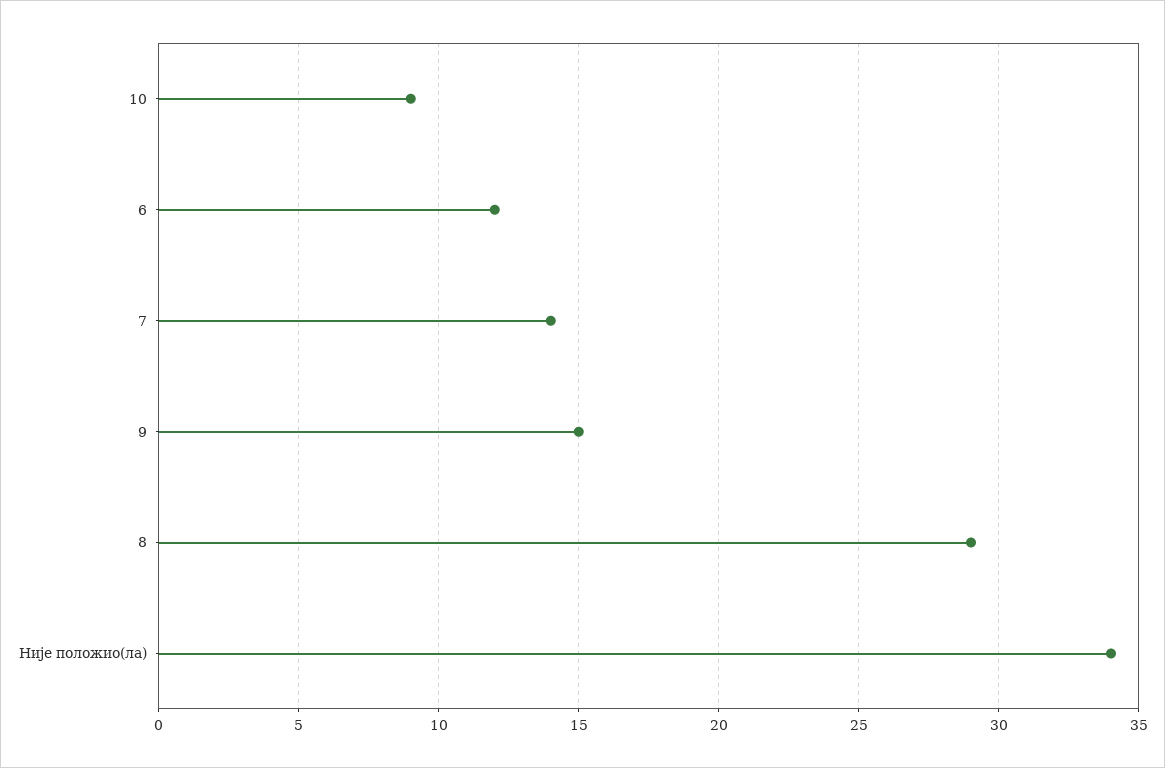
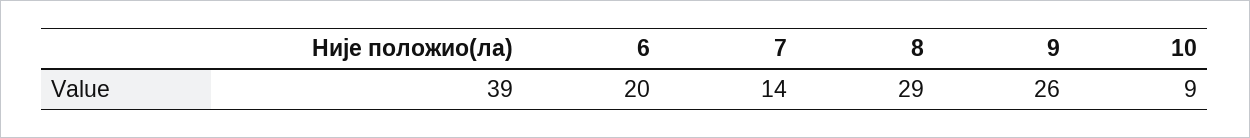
6: 12 -> 20
9: 15 -> 26
Није положио(ла): 34 -> 39

